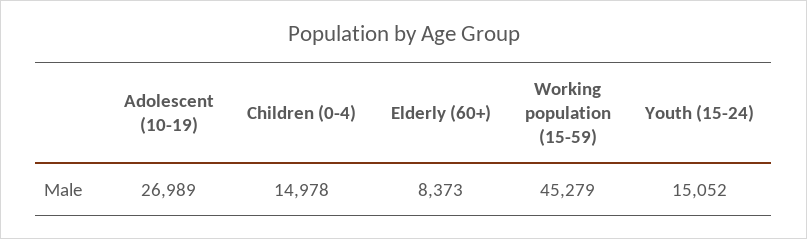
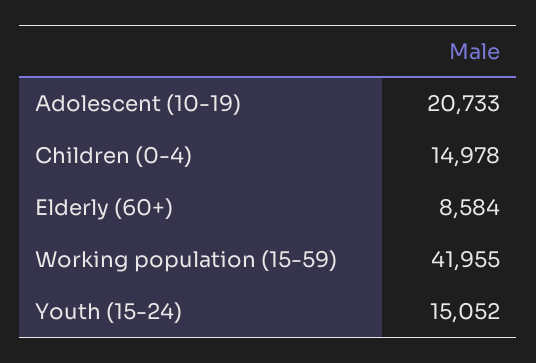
Adolescent (10-19): 26989 -> 20733
Elderly (60+): 8373 -> 8584
Working population (15-59): 45279 -> 41955

